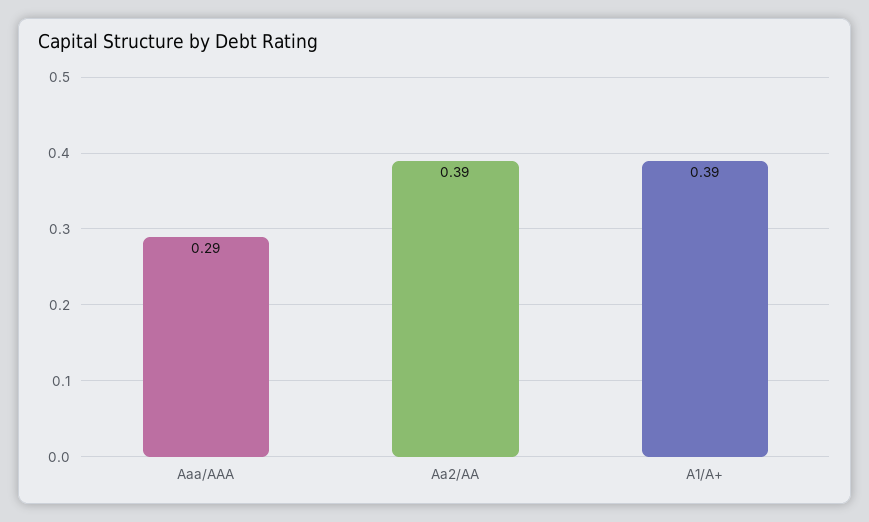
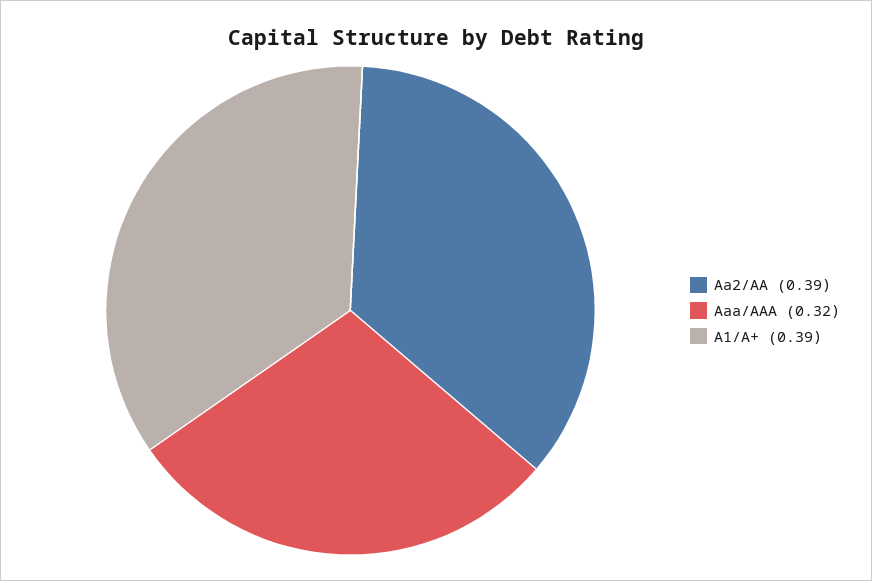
Aaa/AAA: 0.29 -> 0.32

